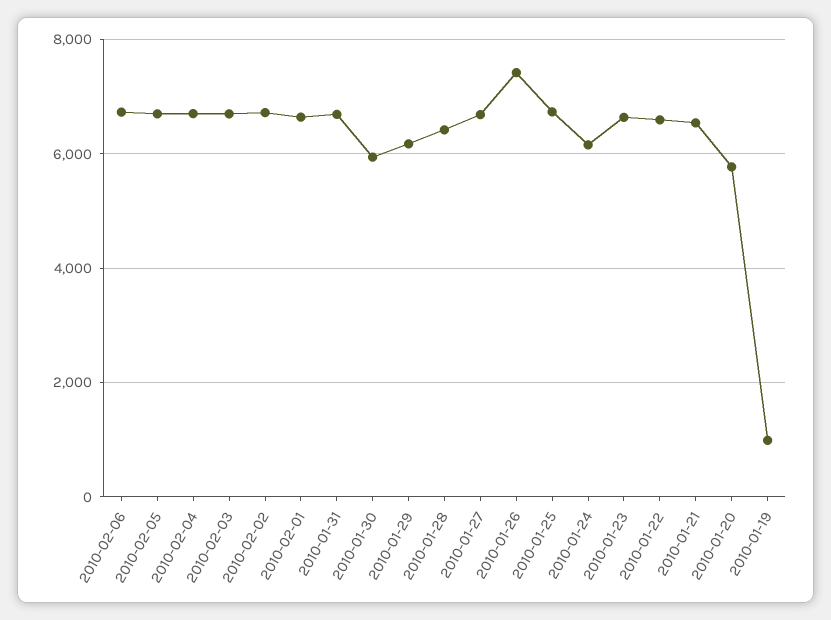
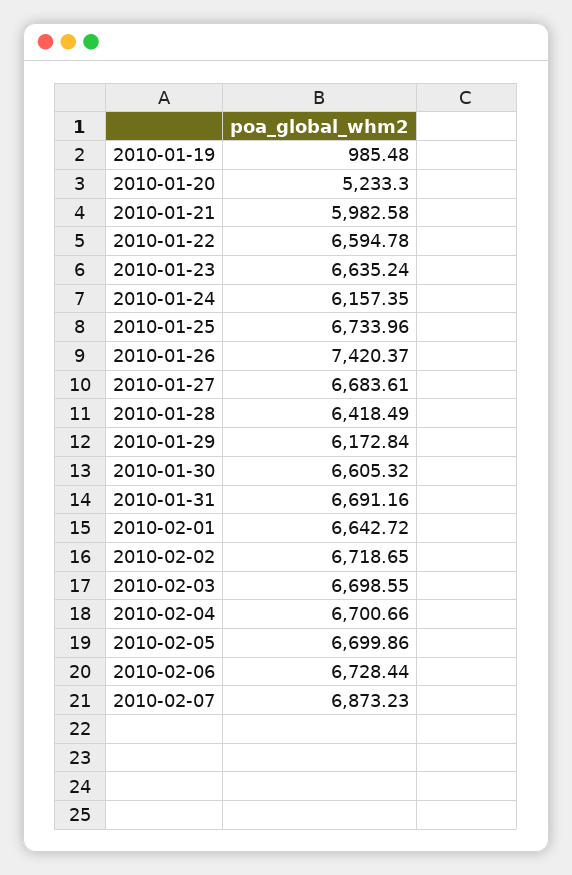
2010-01-30: 6000 -> 6605.32
2010-01-21: 6600 -> 5982.58
2010-01-20: 5800 -> 5233.3
2010-02-07: none -> 6873.23

